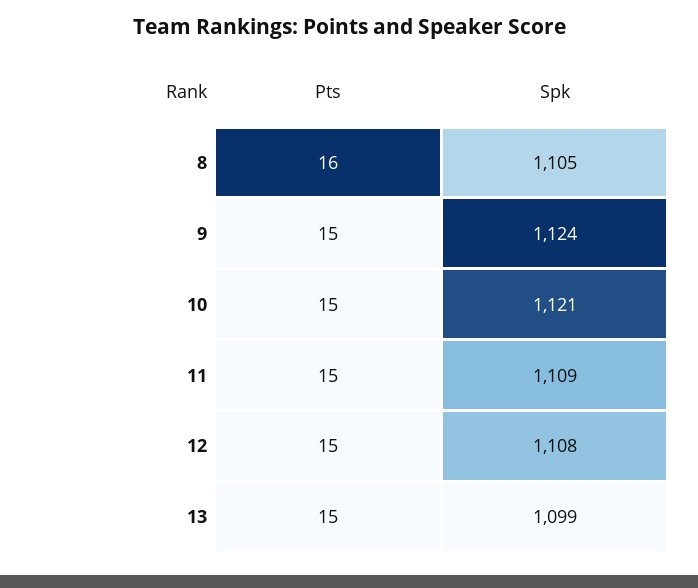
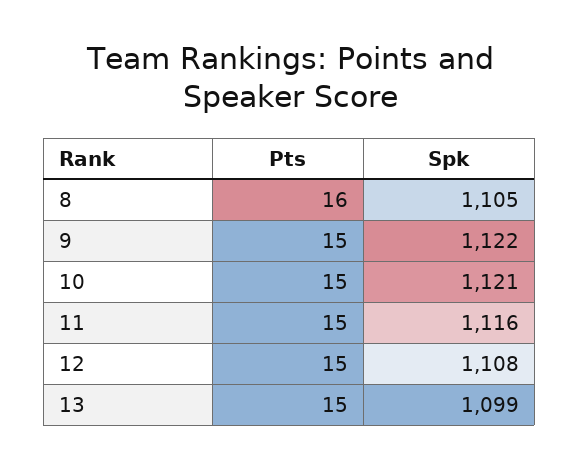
Spk, 9: 1124 -> 1122
Spk, 11: 1109 -> 1116

